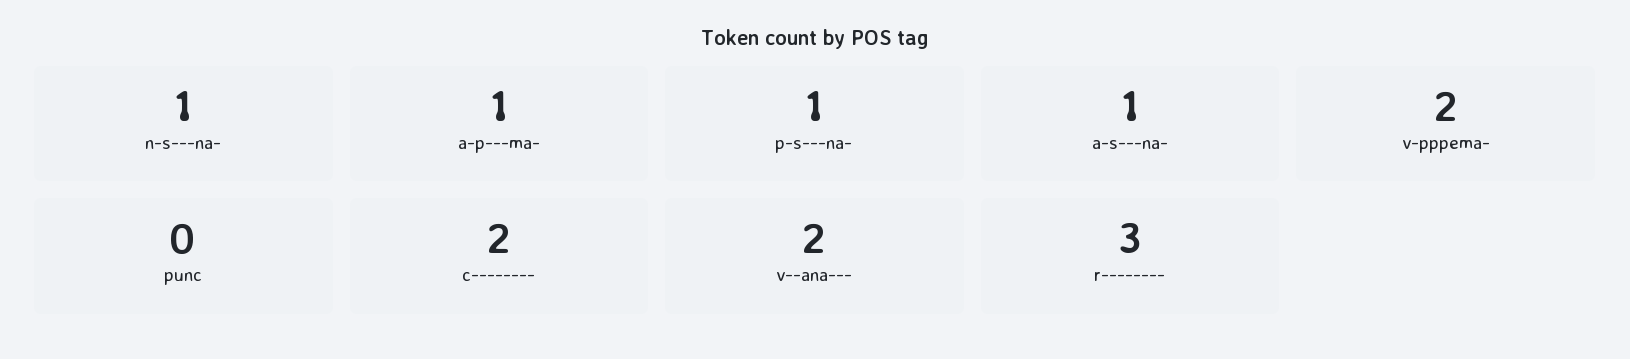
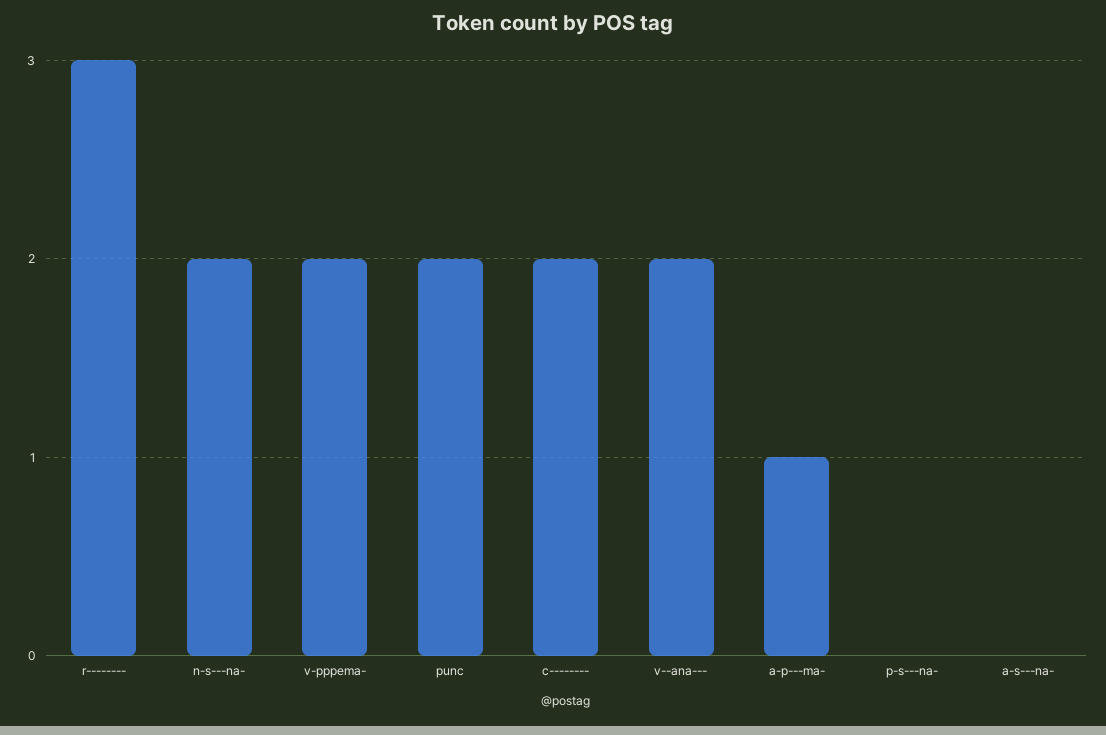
n-s---na-: 1 -> 2
p-s---na-: 1 -> 0
a-s---na-: 1 -> 0
punc: 0 -> 2

